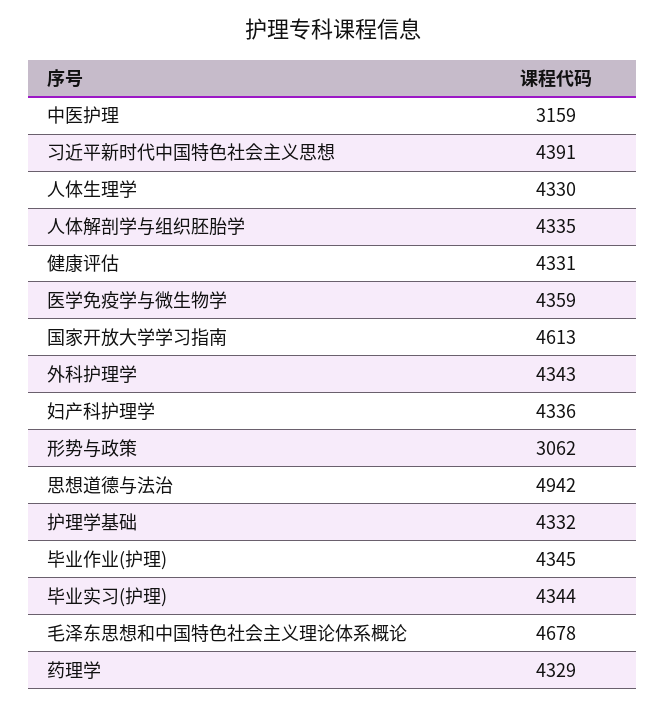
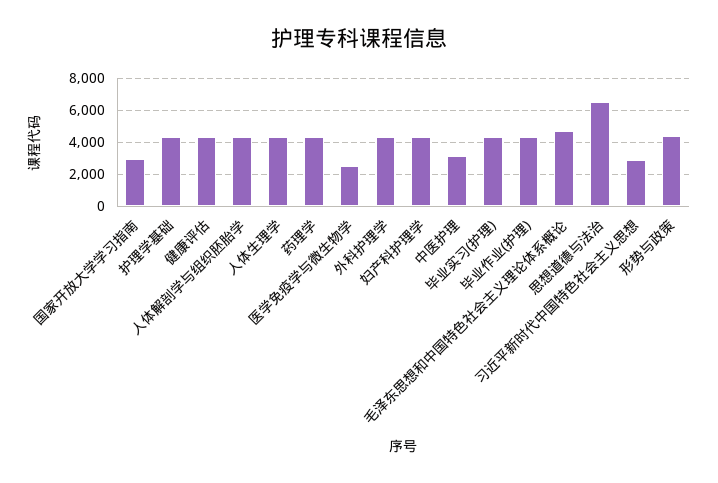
习近平新时代中国特色社会主义思想: 4391 -> 3000
医学免疫学与微生物学: 4359 -> 2500
国家开放大学学习指南: 4613 -> 3000
形势与政策: 3062 -> 4500
思想道德与法治: 4942 -> 6500

